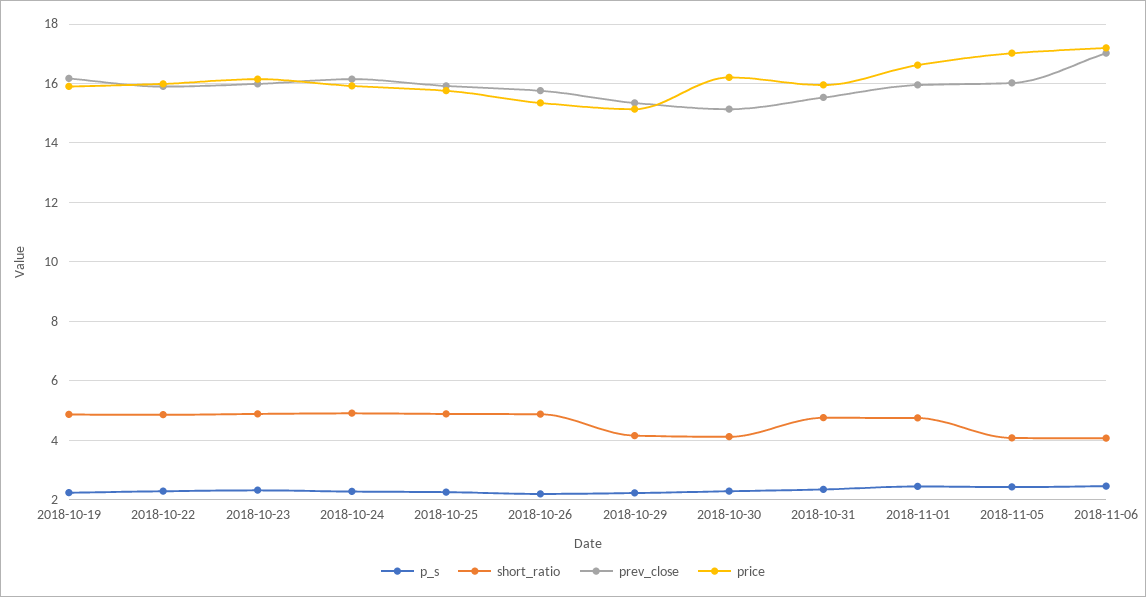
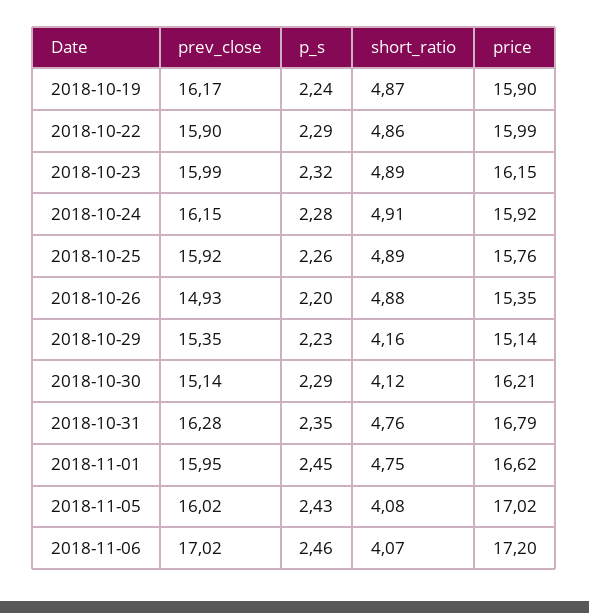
prev_close, 2018-10-26: 15.75 -> 14.93
prev_close, 2018-10-31: 15.5 -> 16.28
price, 2018-10-31: 16 -> 16.79

